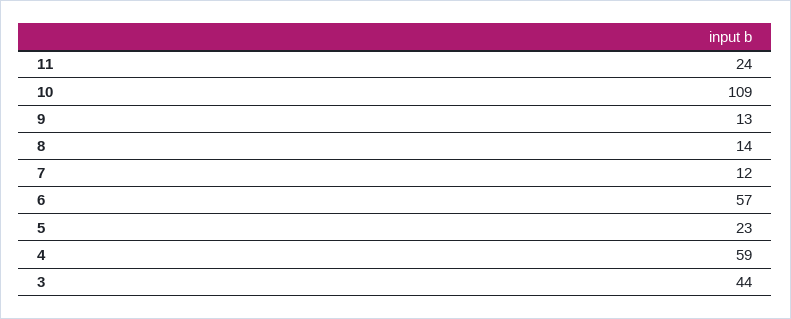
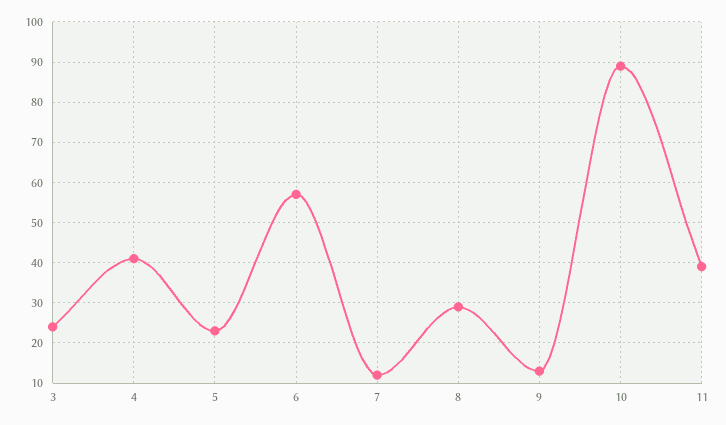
11: 24 -> 40
10: 109 -> 90
8: 14 -> 30
4: 59 -> 40
3: 44 -> 25

